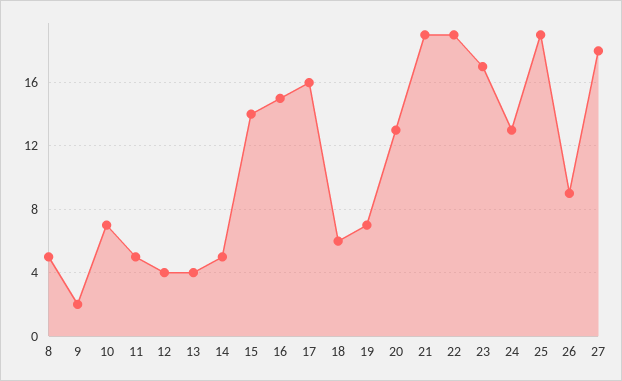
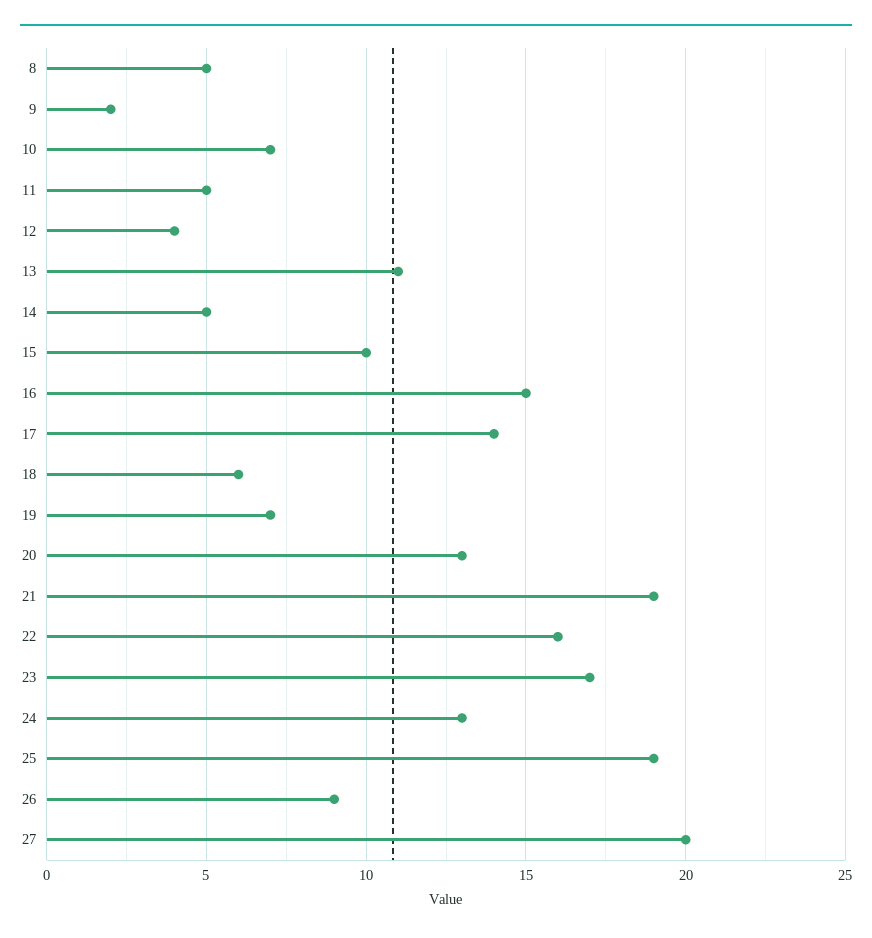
13: 4 -> 11
15: 14 -> 10
17: 16 -> 14
22: 19 -> 16
27: 18 -> 20

